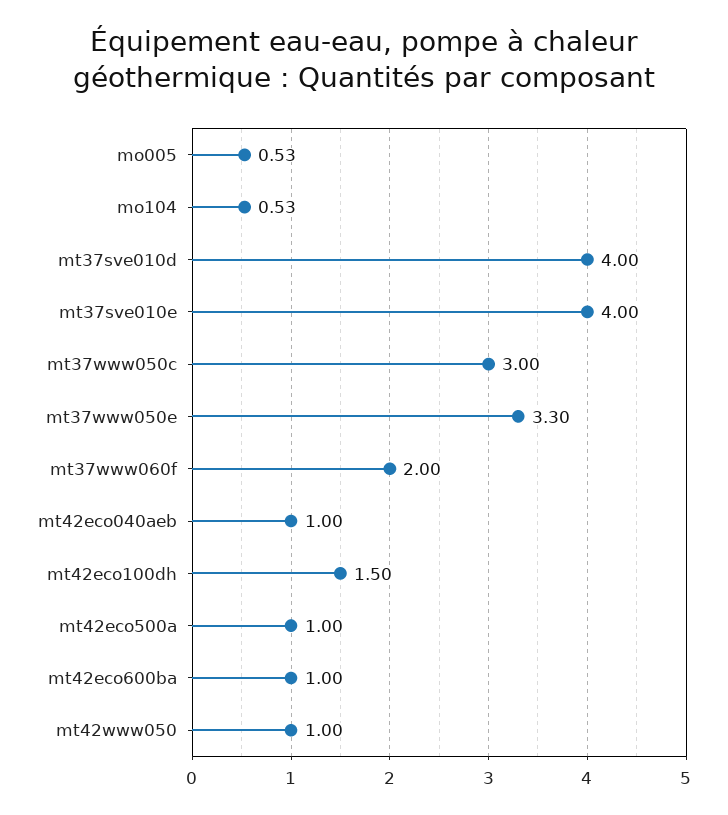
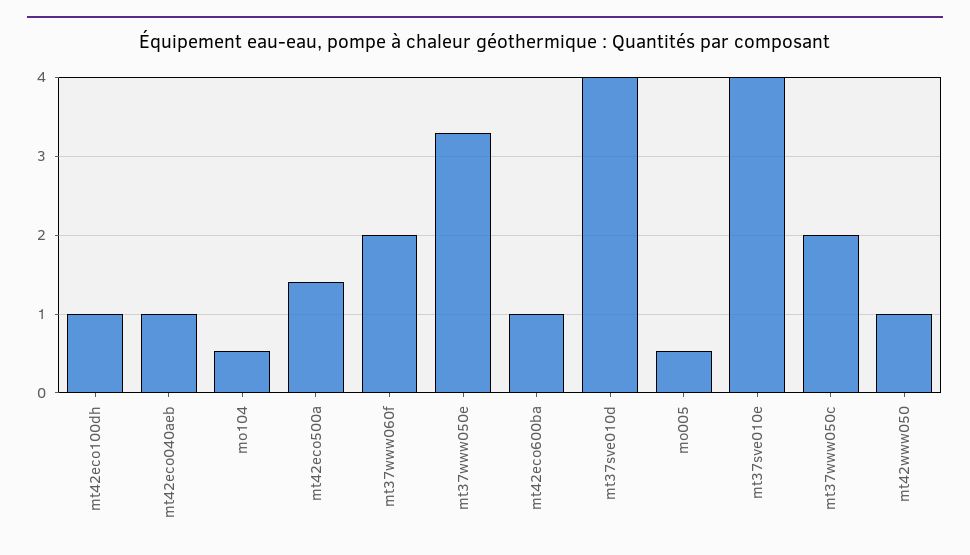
mt37www050c: 3 -> 2
mt42eco100dh: 1.5 -> 1
mt42eco500a: 1 -> 1.4

